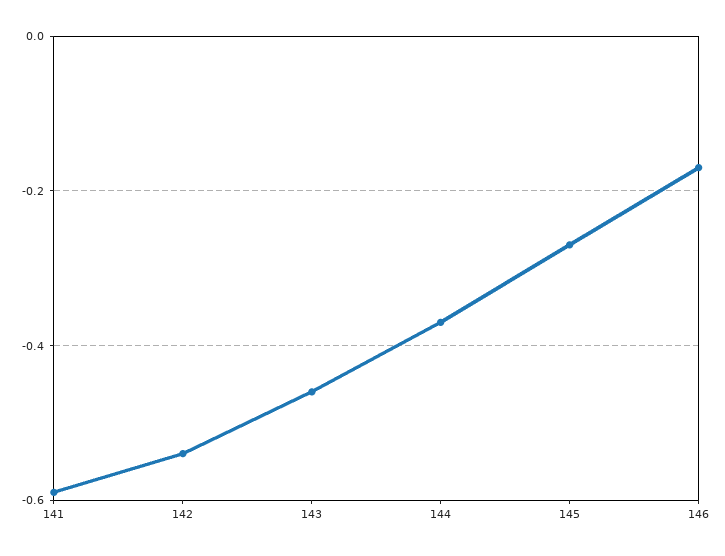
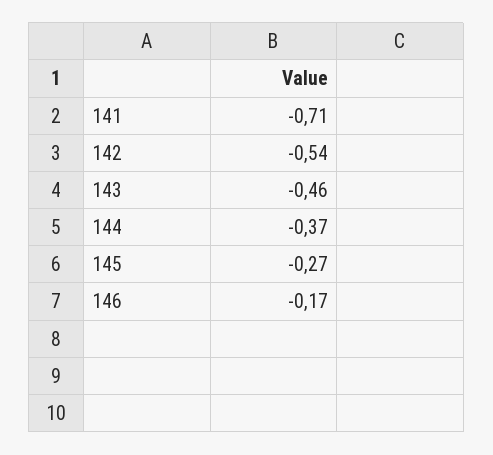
141: -0.6 -> -0.71

